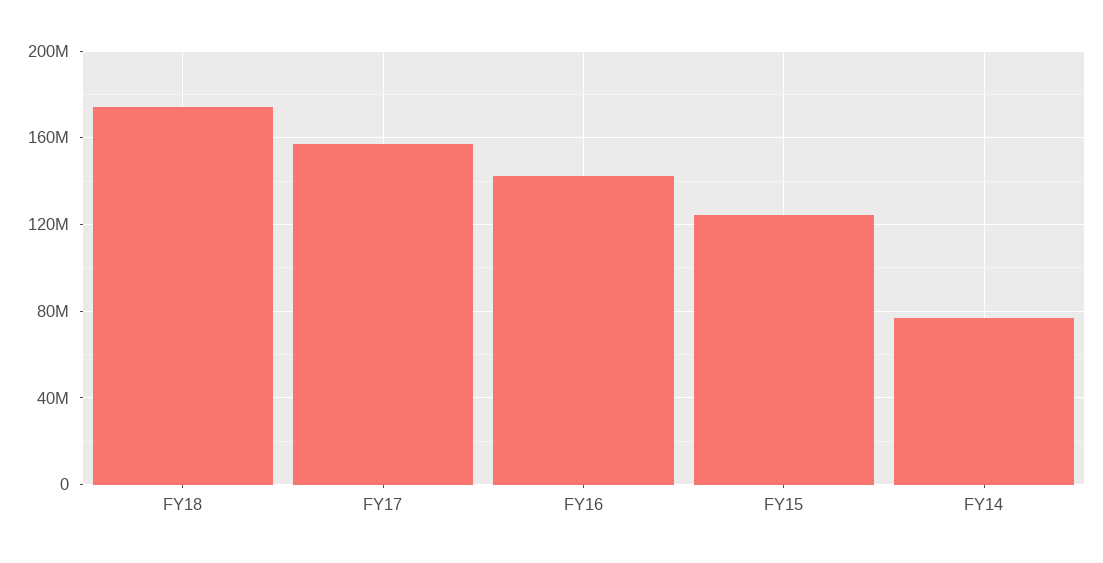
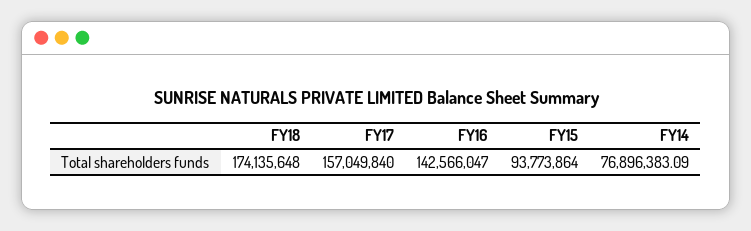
FY15: 125000000 -> 93773864

